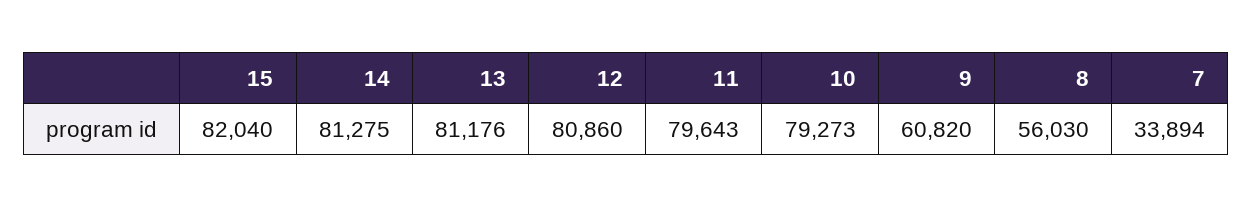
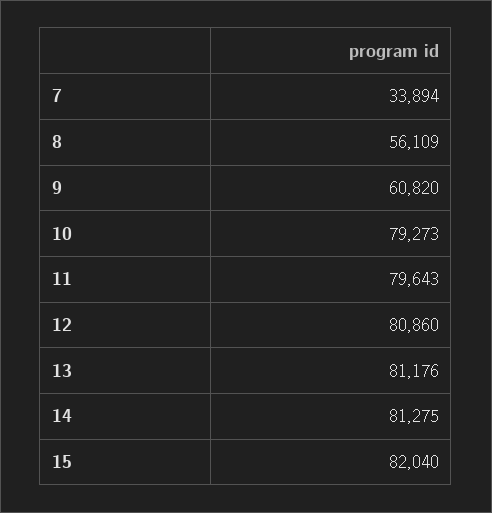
8: 56030 -> 56109

